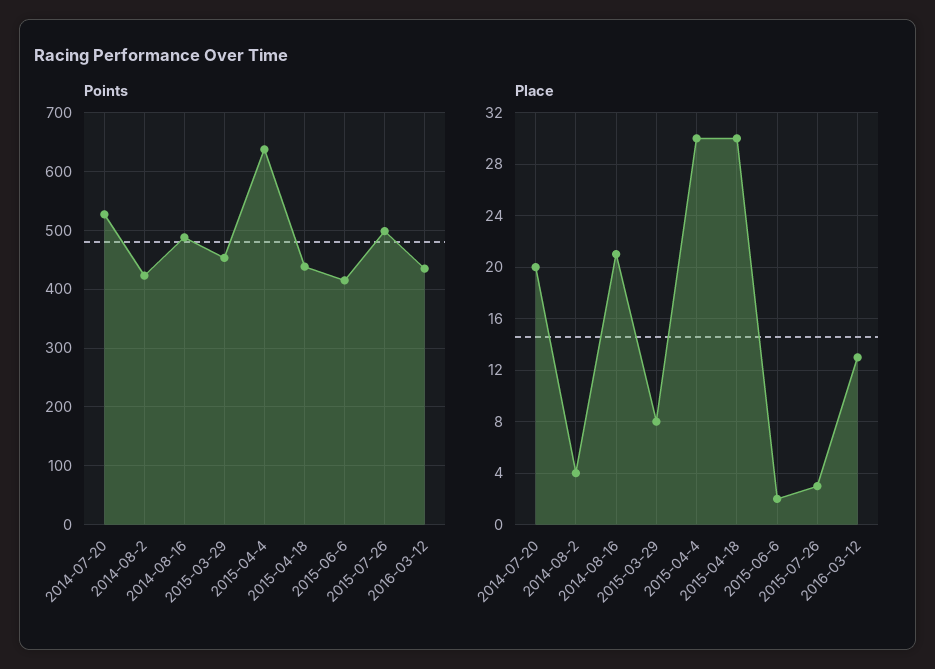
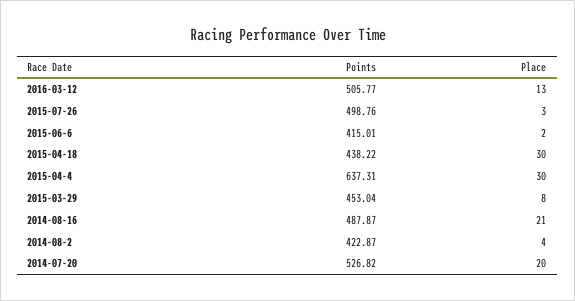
Points, 2016-03-12: 440 -> 505.77

